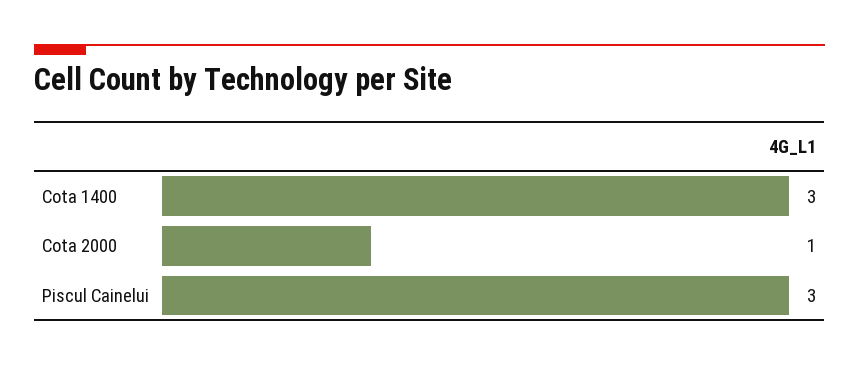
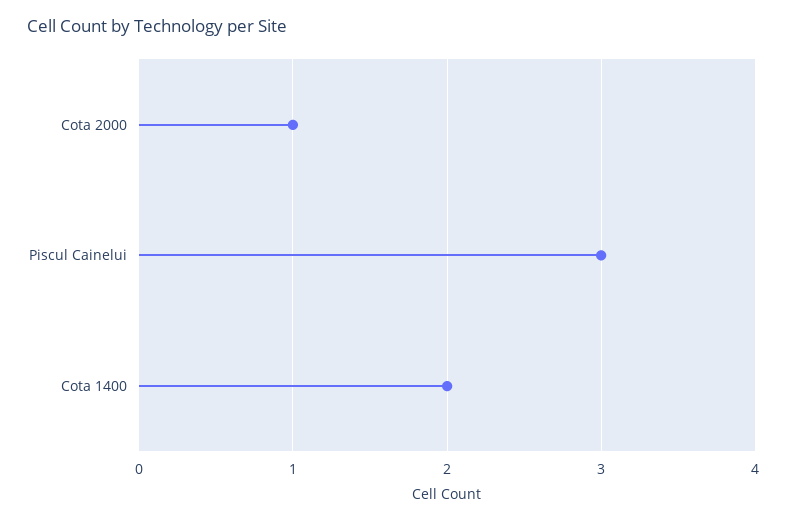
Cota 1400: 3 -> 2

